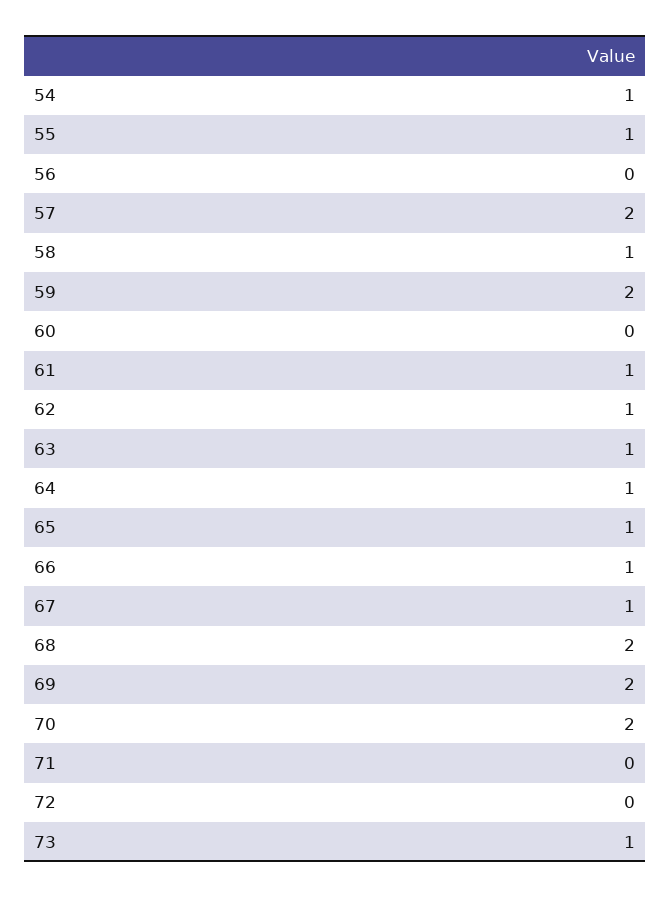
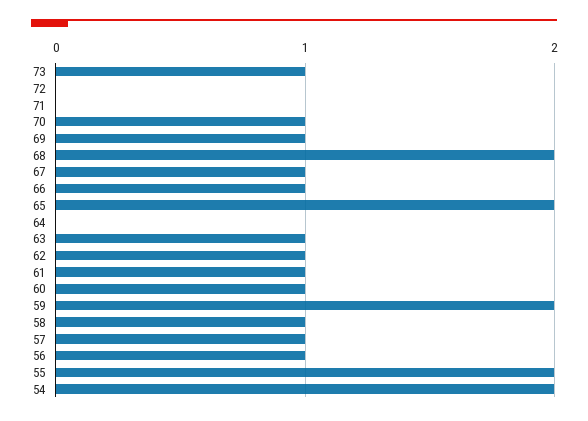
54: 1 -> 2
55: 1 -> 2
56: 0 -> 1
57: 2 -> 1
60: 0 -> 1
64: 1 -> 0
65: 1 -> 2
69: 2 -> 1
70: 2 -> 1

